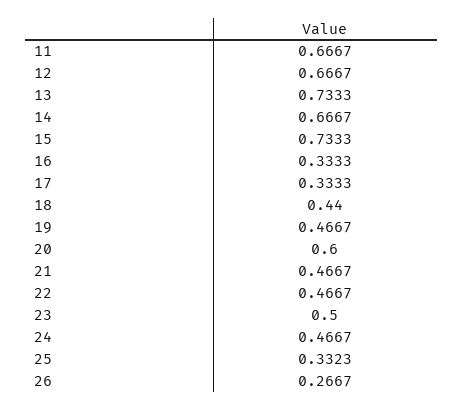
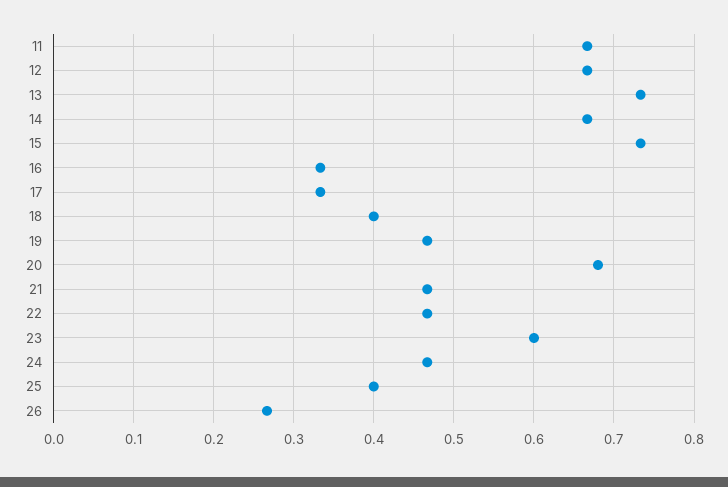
18: 0.44 -> 0.4
20: 0.6 -> 0.68
23: 0.5 -> 0.6
25: 0.3323 -> 0.4

